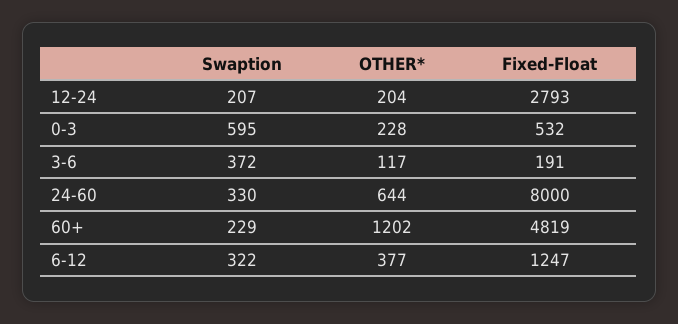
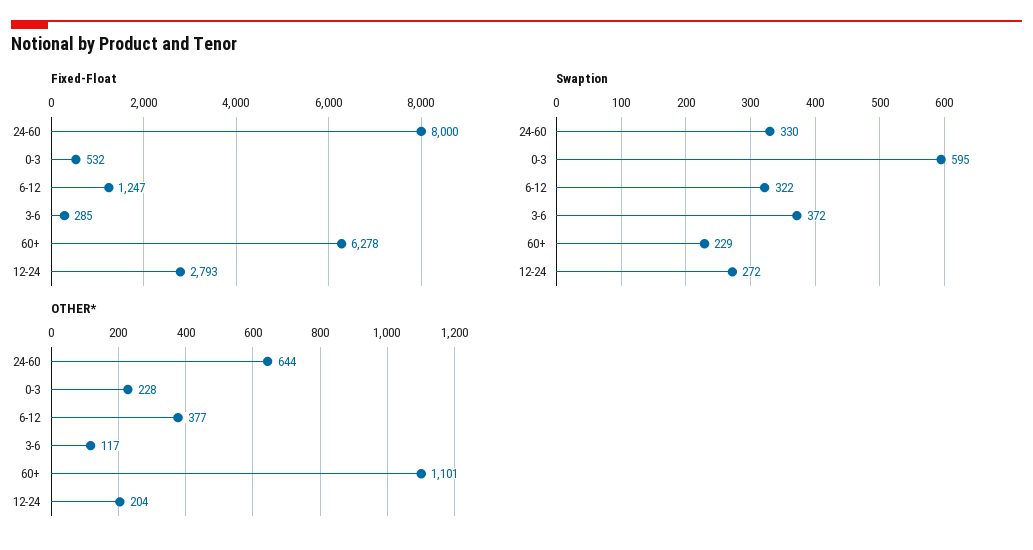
Swaption, 12-24: 207 -> 272
Fixed-Float, 3-6: 191 -> 285
OTHER*, 60+: 1202 -> 1101
Fixed-Float, 60+: 4819 -> 6278

